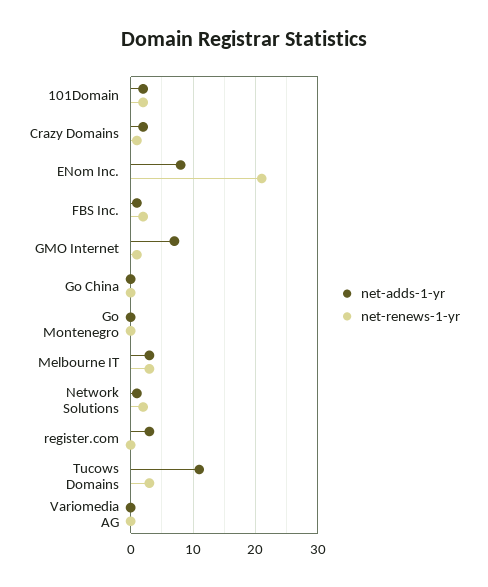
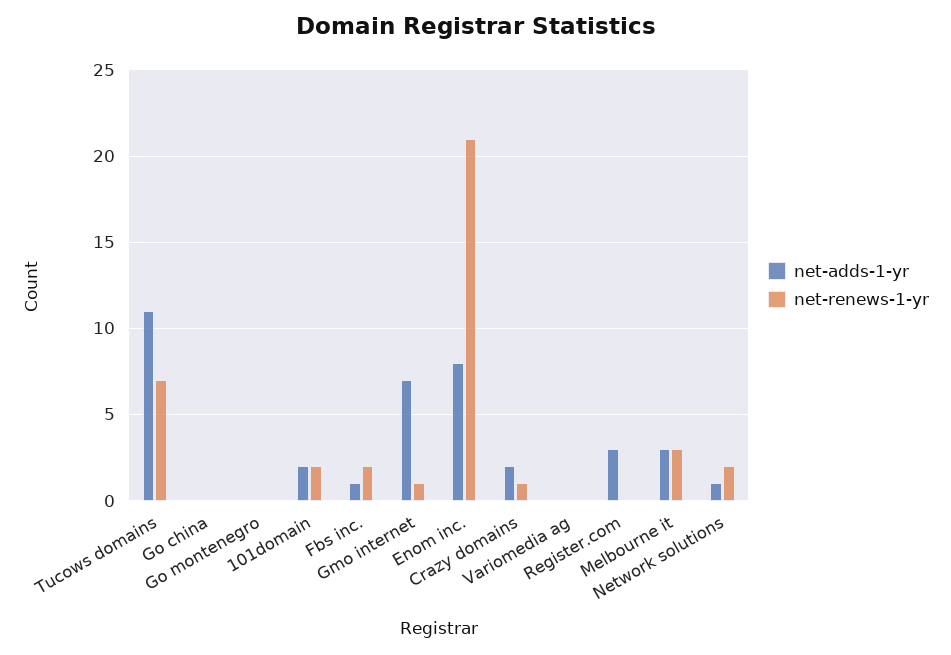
net-renews-1-yr, Tucows Domains: 3 -> 7

